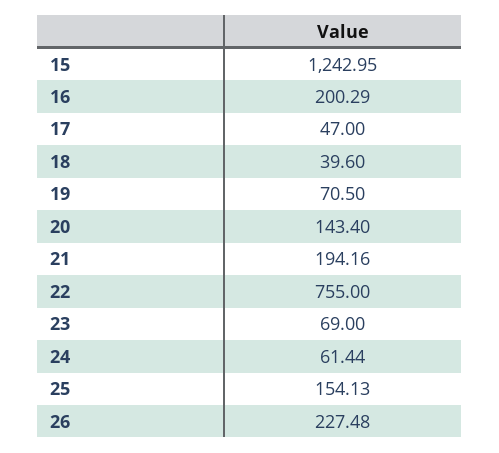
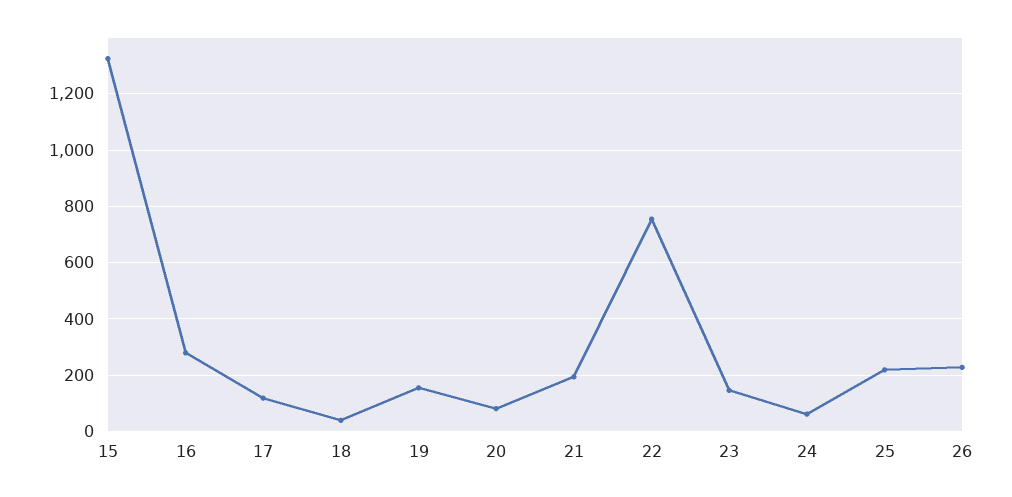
15: 1242.95 -> 1325
16: 200.29 -> 275
17: 47 -> 125
19: 70.5 -> 150
20: 143.4 -> 75
23: 69 -> 150
25: 154.13 -> 225

